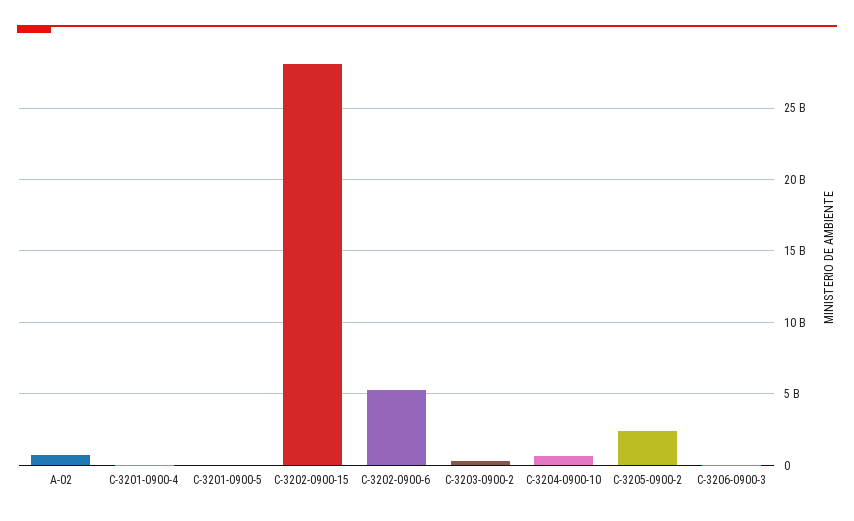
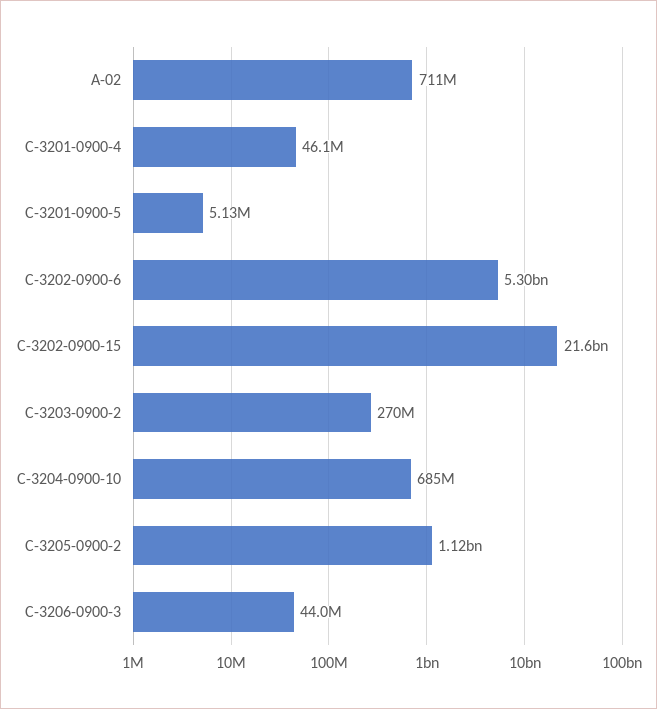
C-3202-0900-15: 28000000000 -> 21600000000
C-3205-0900-2: 2500000000 -> 1120000000

